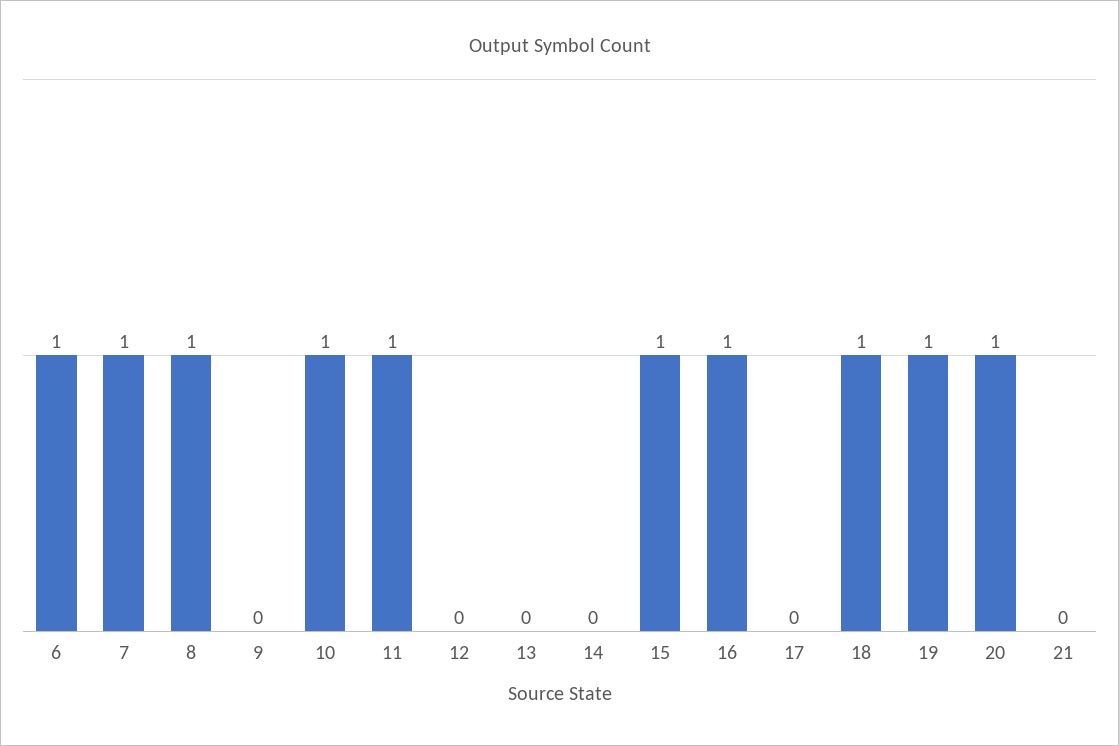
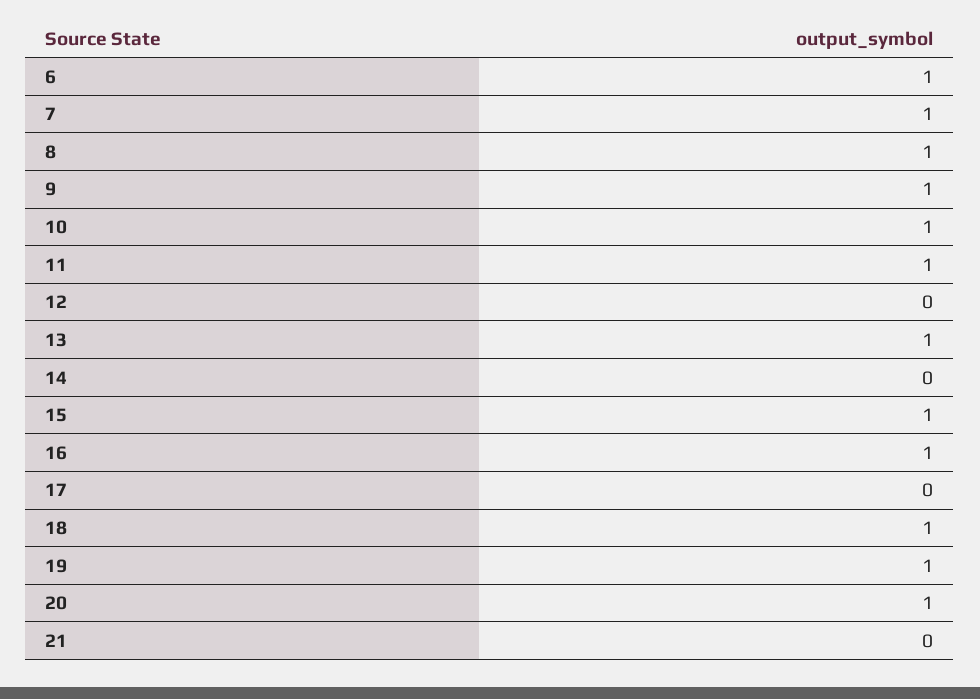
9: 0 -> 1
13: 0 -> 1

